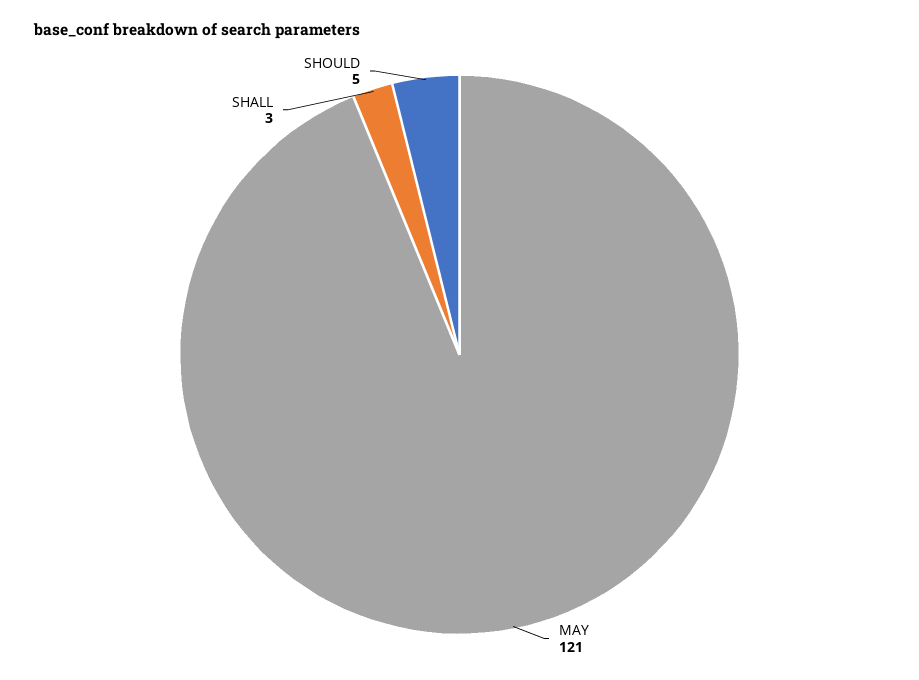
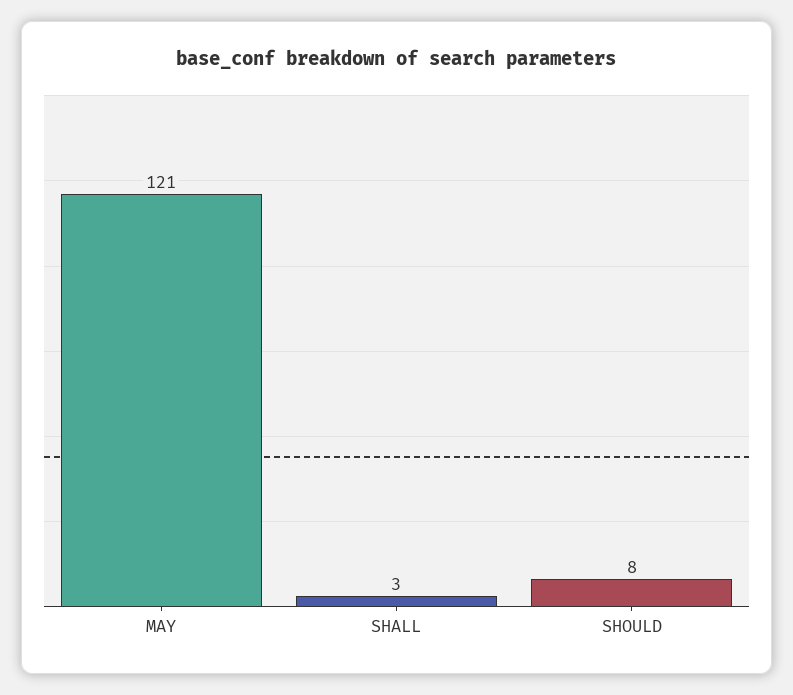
SHOULD: 5 -> 8

